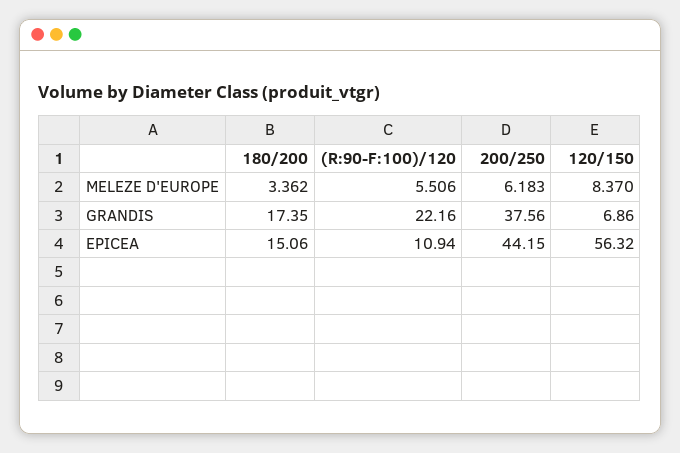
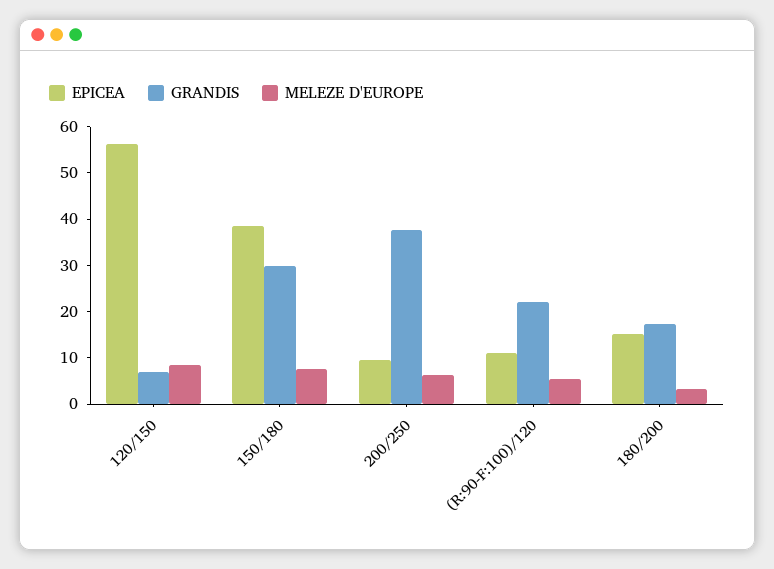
EPICEA, 200/250: 44.15 -> 10
EPICEA, 150/180: none -> 38
GRANDIS, 150/180: none -> 30
MELEZE D'EUROPE, 150/180: none -> 8

